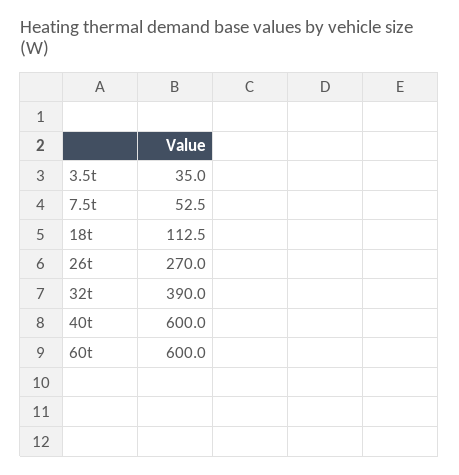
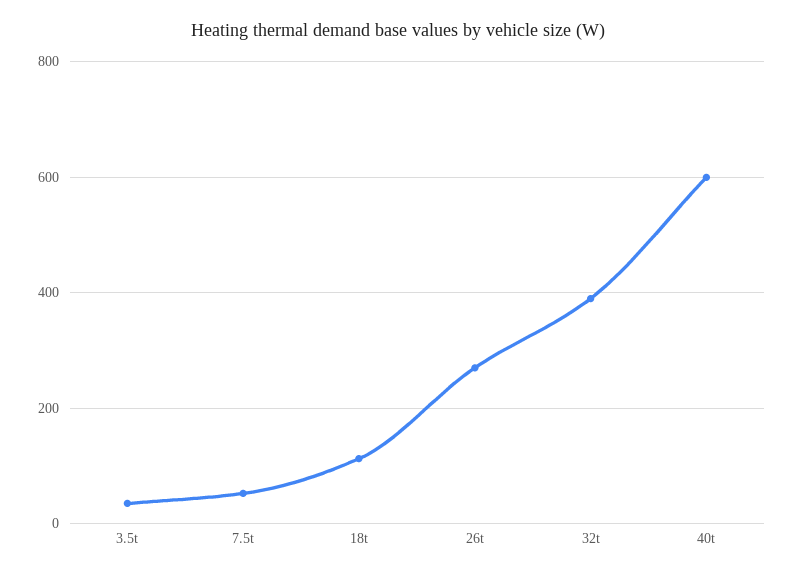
60t: 600 -> none

